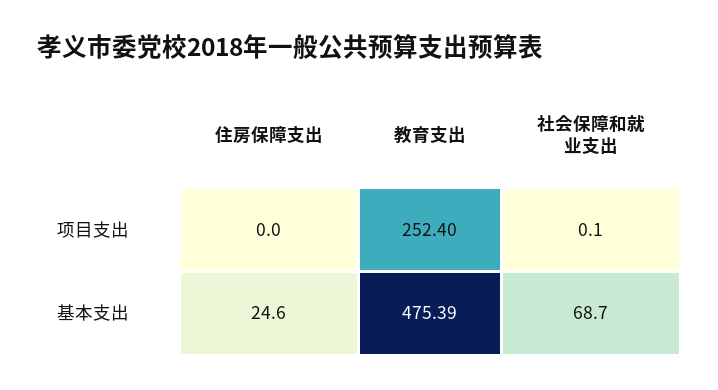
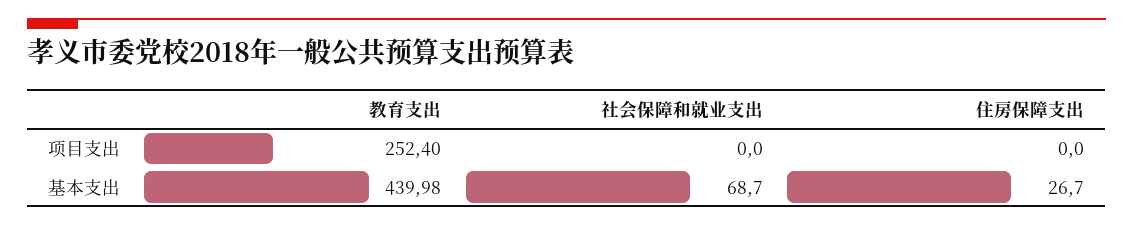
社会保障和就业支出, 项目支出: 0.1 -> 0
住房保障支出, 基本支出: 24.6 -> 26.7
教育支出, 基本支出: 475.39 -> 439.98

